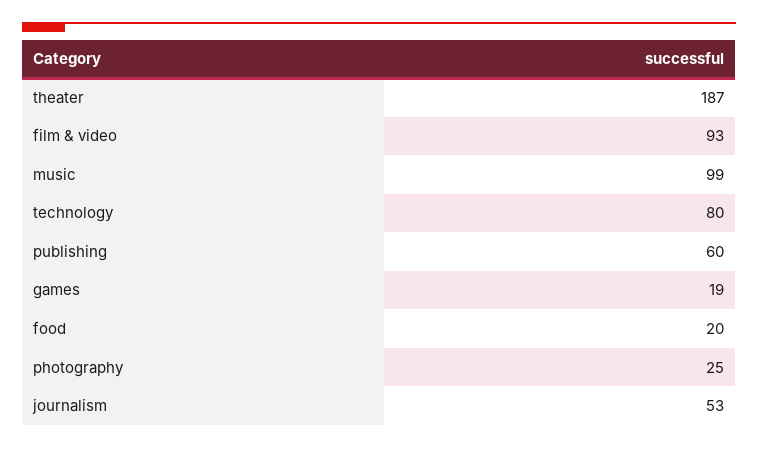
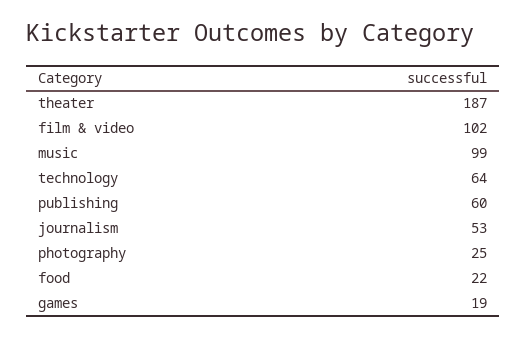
film & video: 93 -> 102
technology: 80 -> 64
food: 20 -> 22

